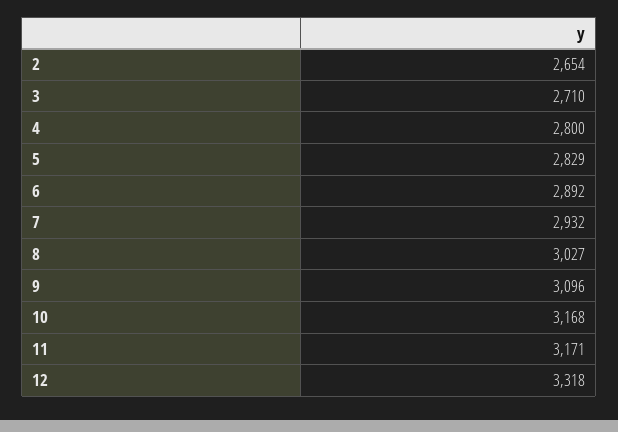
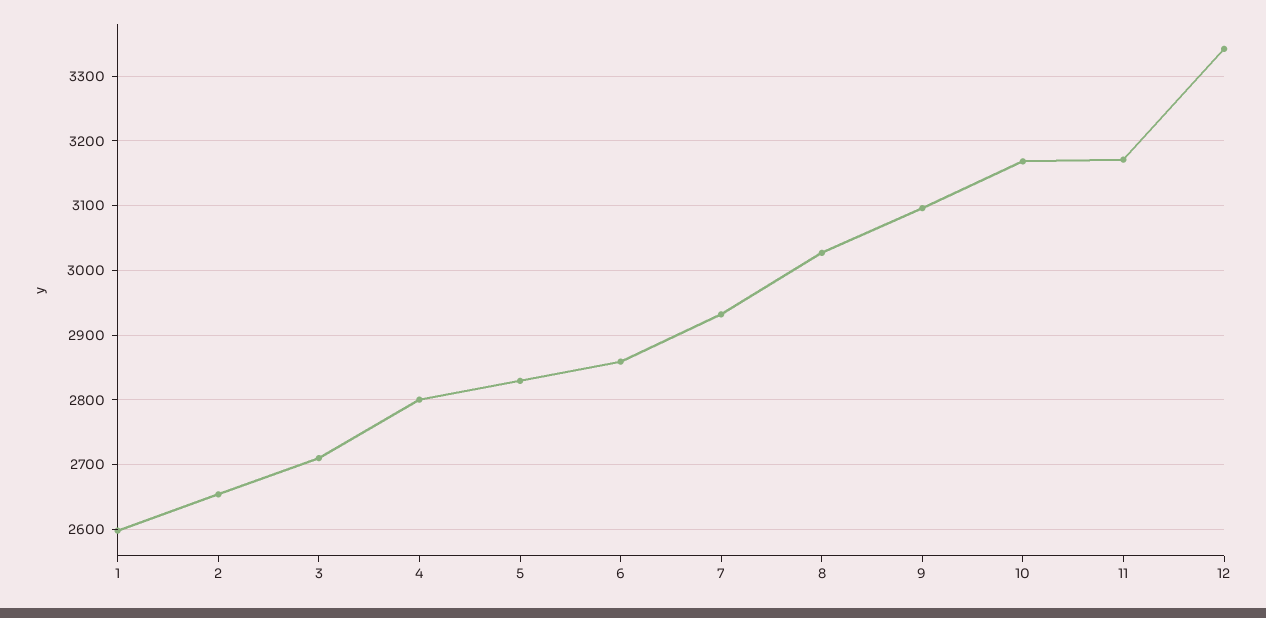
6: 2892 -> 2860
12: 3318 -> 3340
1: none -> 2600

